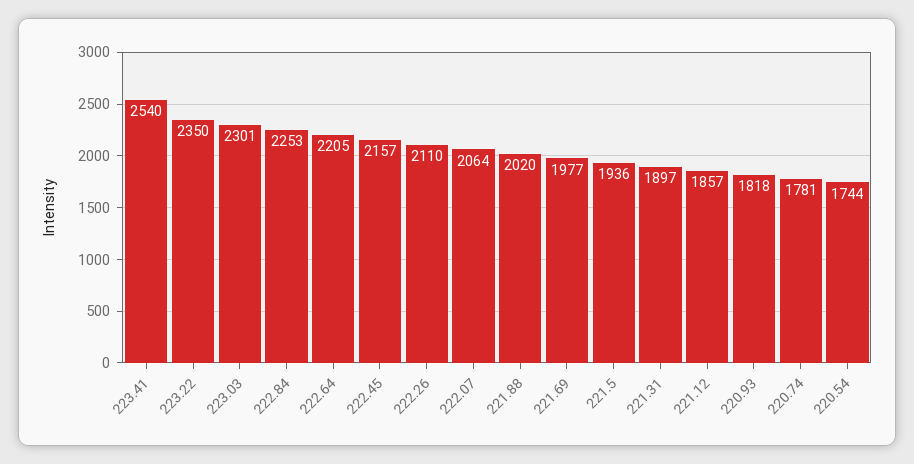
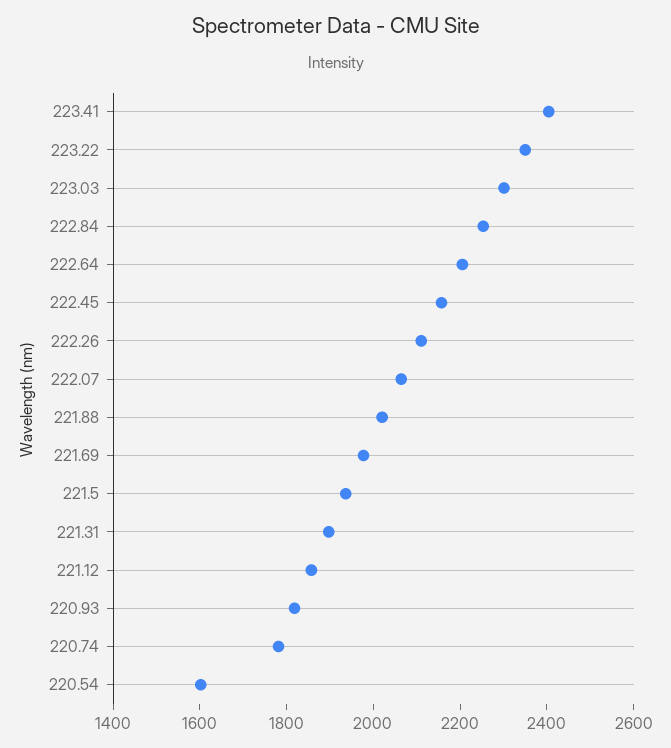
223.41: 2540 -> 2400
220.54: 1744 -> 1600

